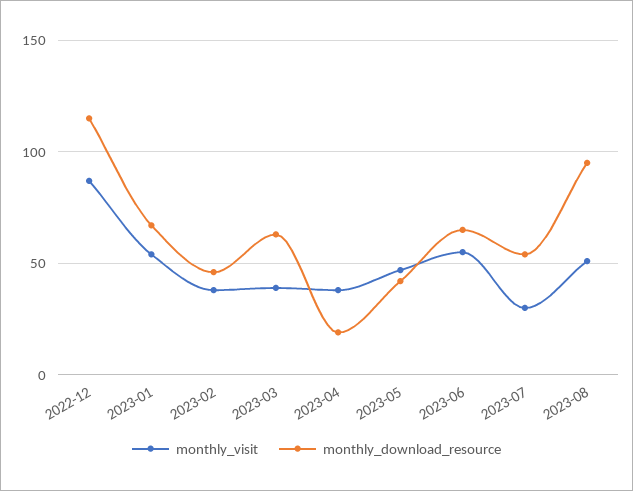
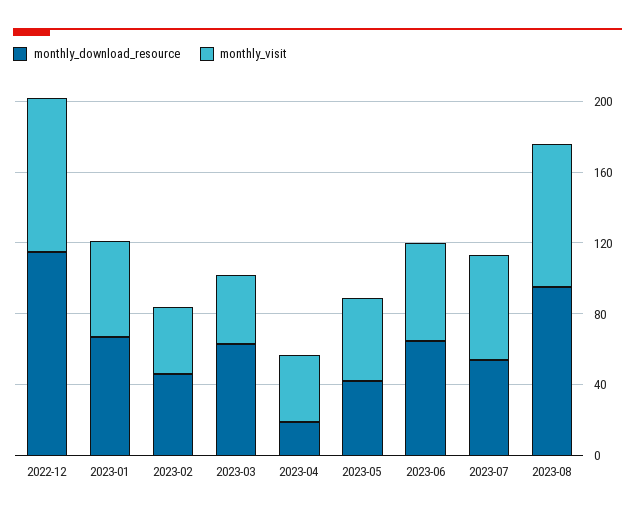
monthly_visit, 2023-07: 30 -> 60
monthly_visit, 2023-08: 50 -> 80

